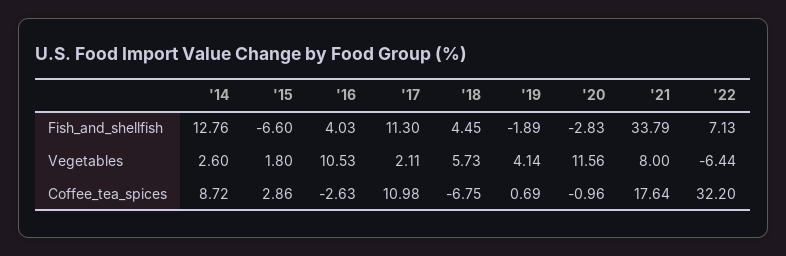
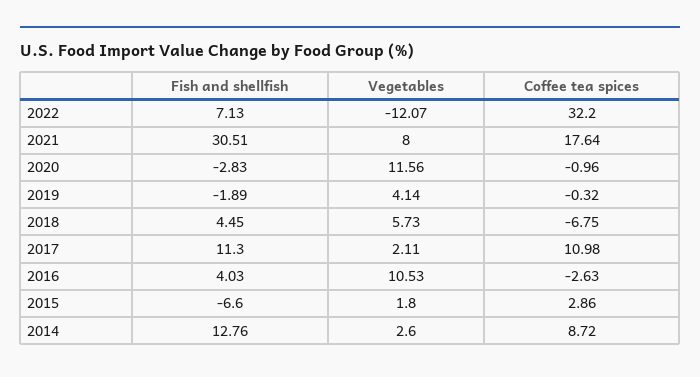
'21, Fish_and_shellfish: 33.79 -> 30.51
'22, Vegetables: -6.44 -> -12.07
'19, Coffee_tea_spices: 0.69 -> -0.32

